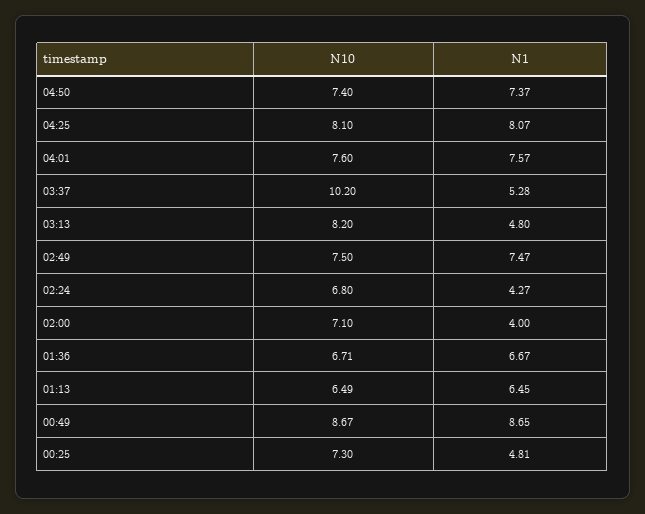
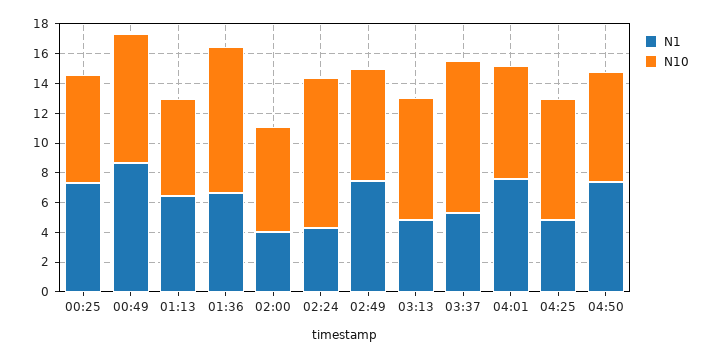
N1, 04:25: 8.07 -> 5
N10, 02:24: 6.8 -> 10
N10, 01:36: 6.71 -> 10
N1, 00:25: 4.81 -> 7

